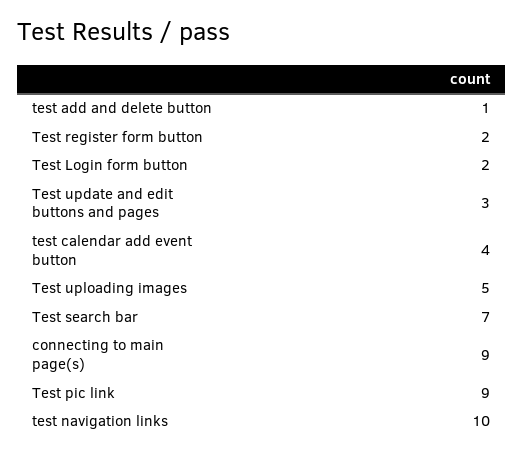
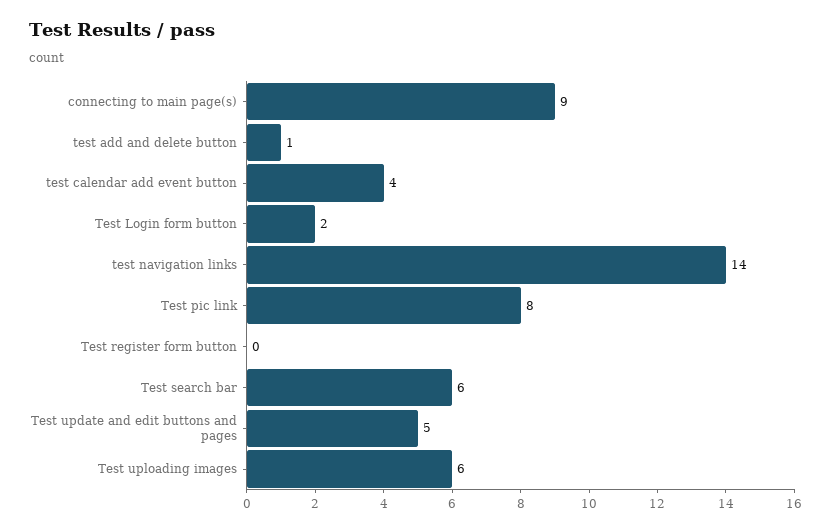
Test register form button: 2 -> 0
Test update and edit buttons and pages: 3 -> 5
Test uploading images: 5 -> 6
Test search bar: 7 -> 6
Test pic link: 9 -> 8
test navigation links: 10 -> 14

